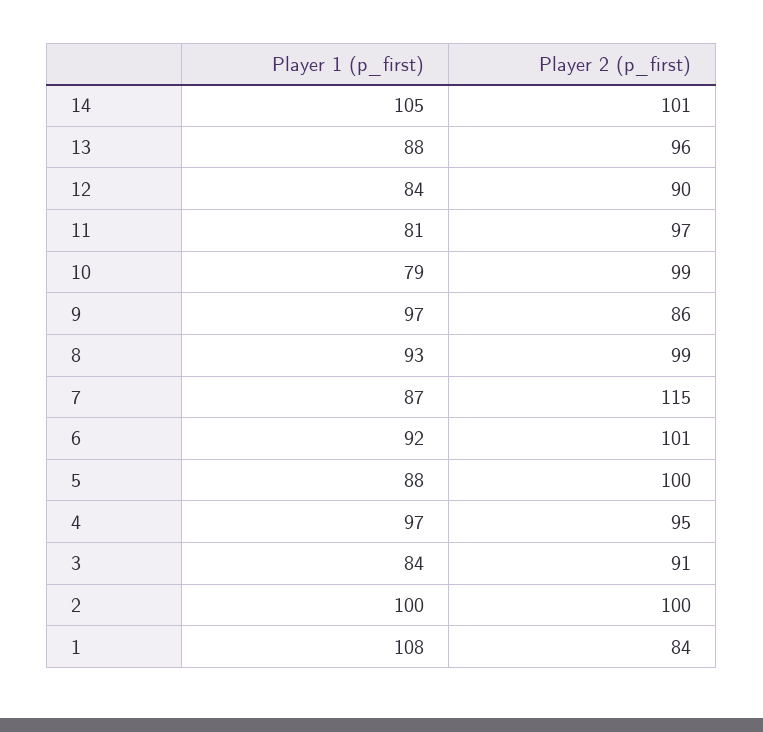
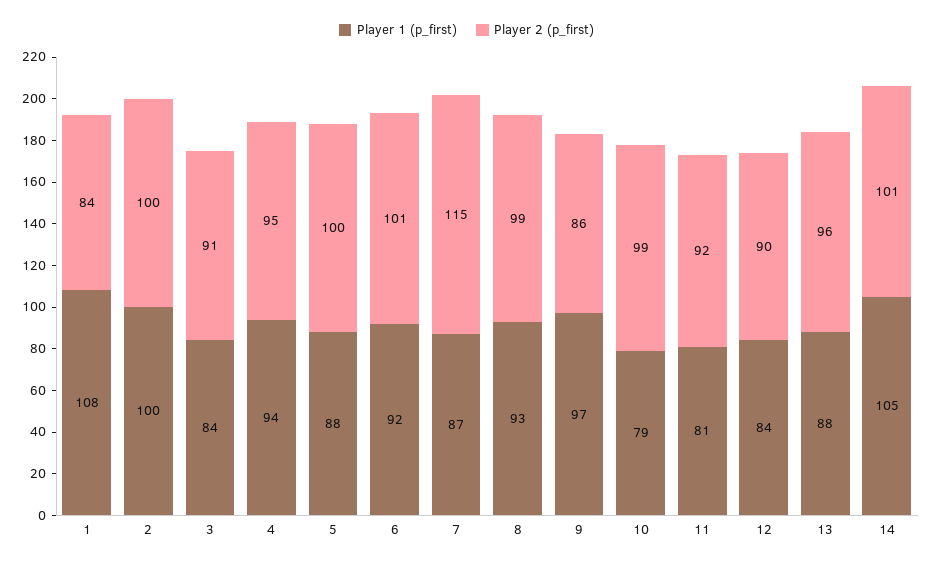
Player 2 (p_first), 11: 97 -> 92
Player 1 (p_first), 4: 97 -> 94

